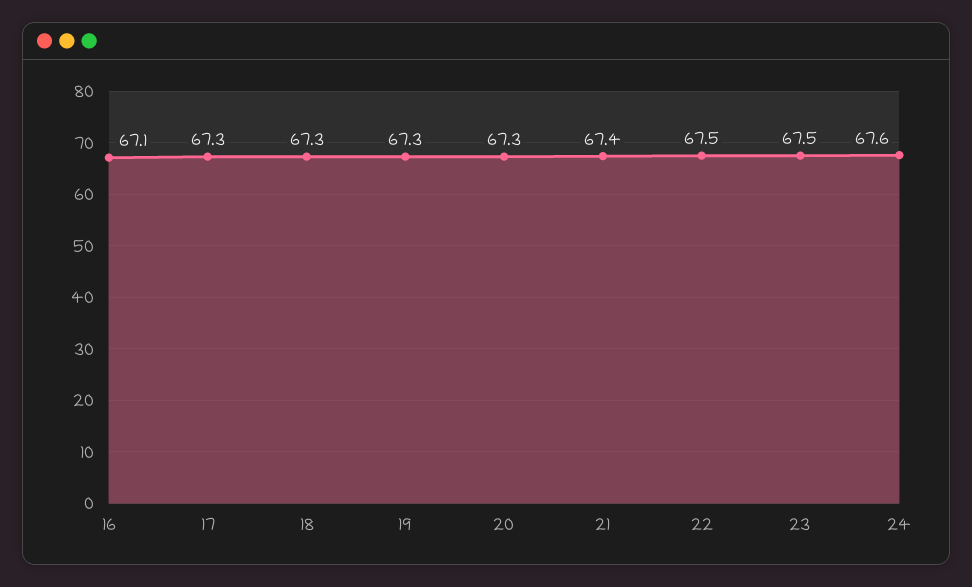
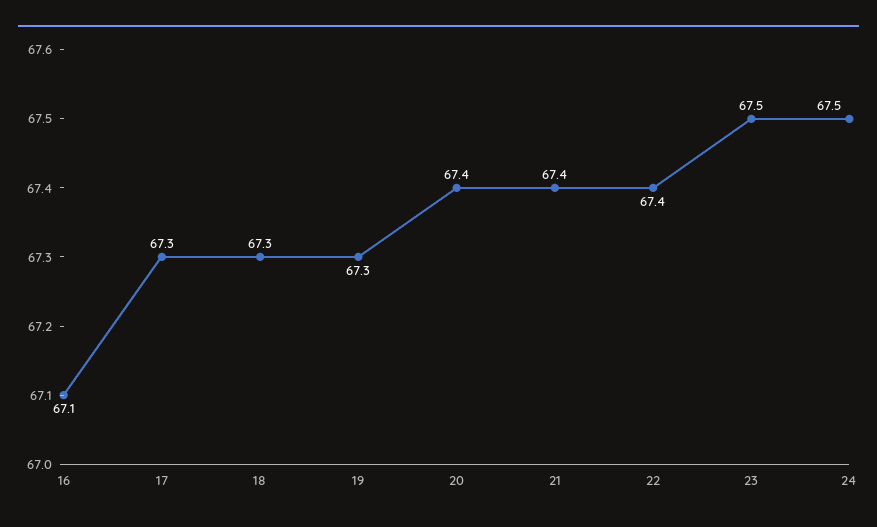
20: 67.3 -> 67.4
22: 67.5 -> 67.4
24: 67.6 -> 67.5

